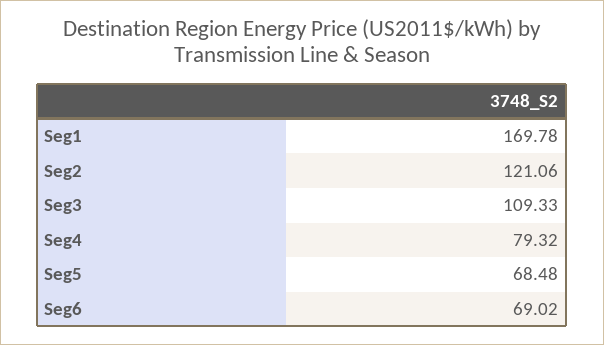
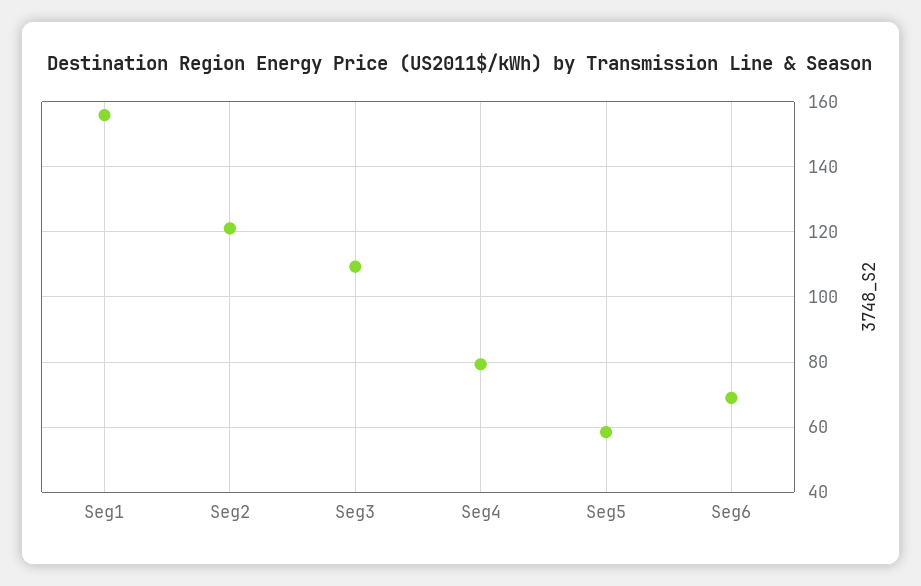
Seg1: 169.78 -> 156
Seg5: 68.48 -> 58

